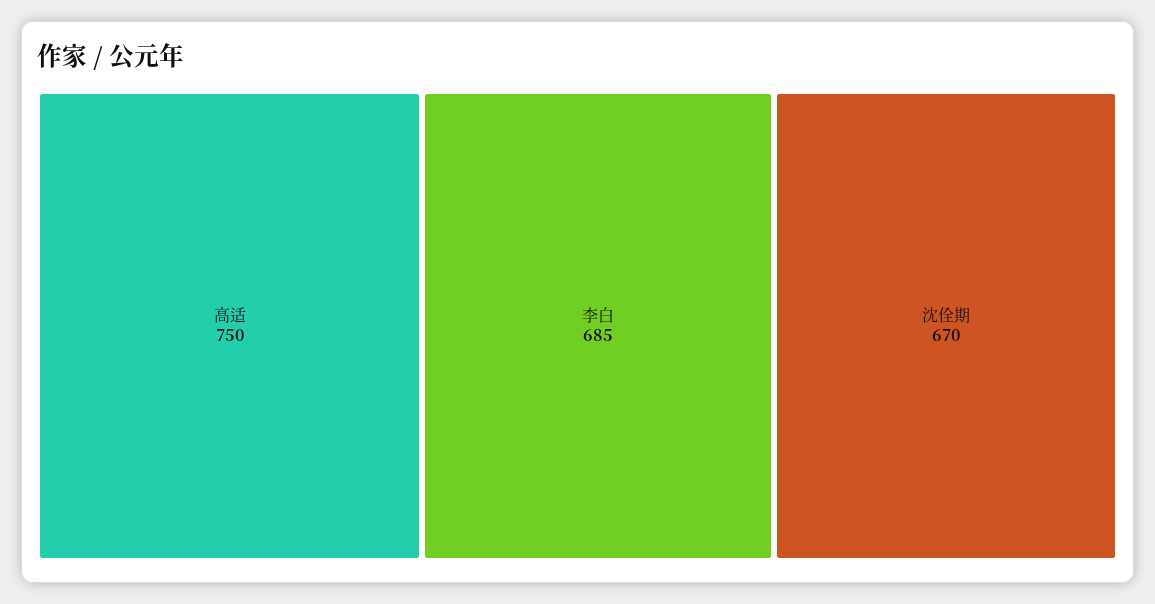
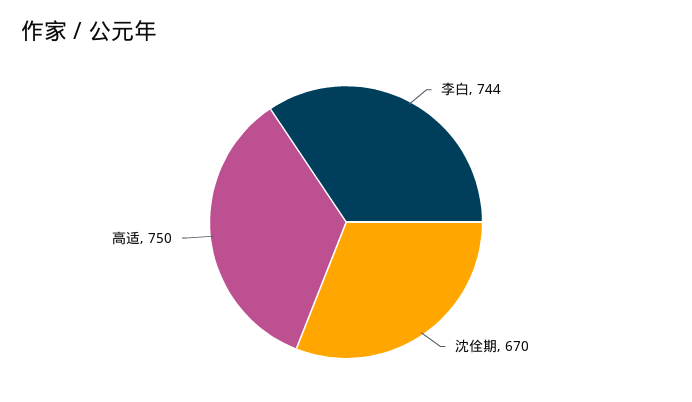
李白: 685 -> 744

